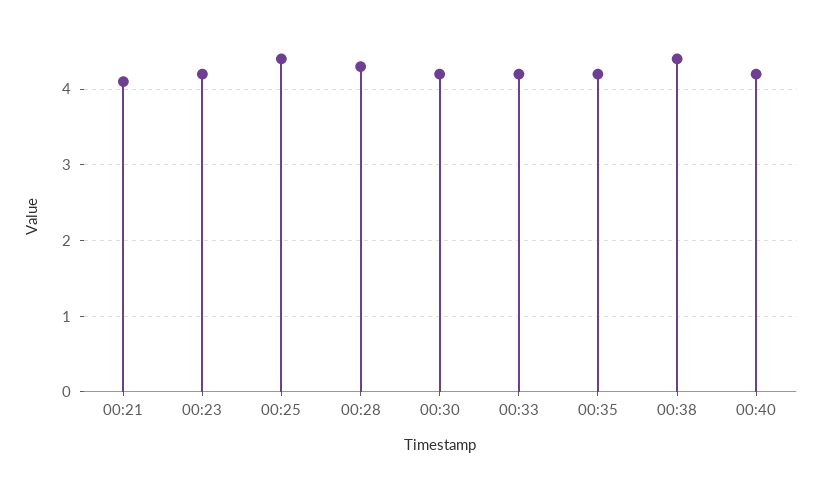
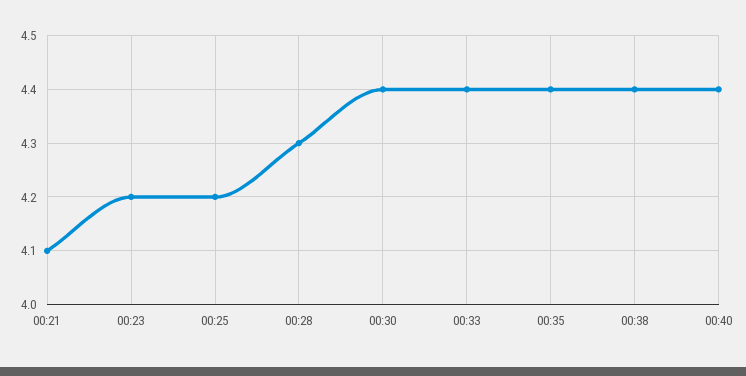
00:25: 4.4 -> 4.2
00:30: 4.2 -> 4.4
00:33: 4.2 -> 4.4
00:35: 4.2 -> 4.4
00:40: 4.2 -> 4.4

